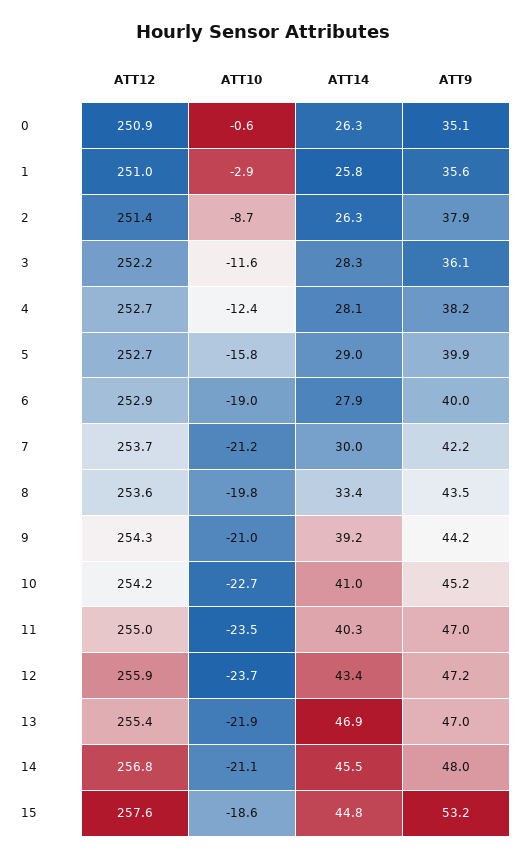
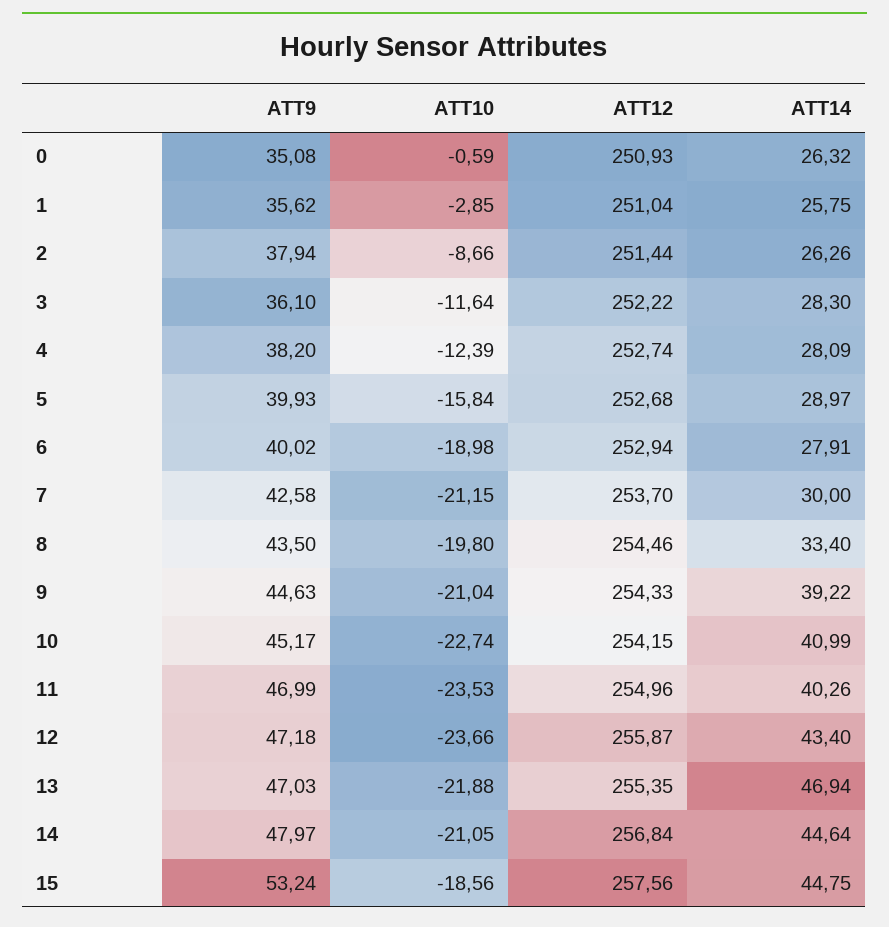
ATT9, 7: 42.2 -> 42.58
ATT12, 8: 253.6 -> 254.46
ATT9, 9: 44.2 -> 44.63
ATT14, 14: 45.5 -> 44.64

